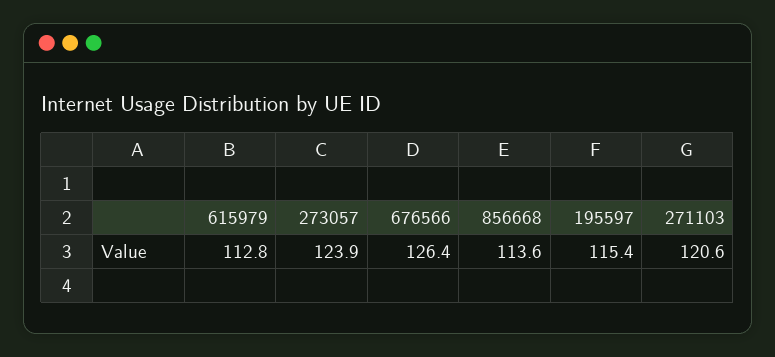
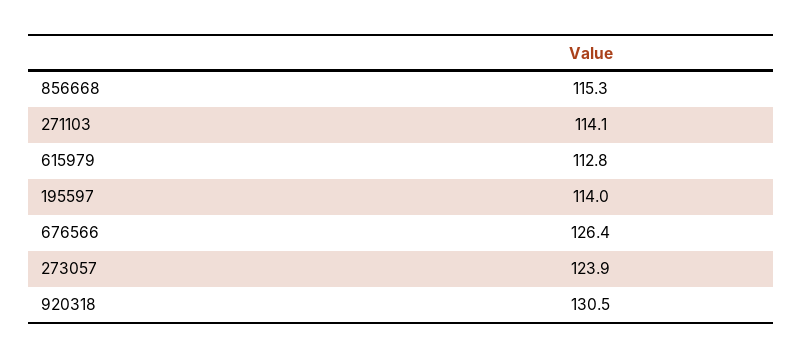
856668: 113.6 -> 115.3
195597: 115.4 -> 114
271103: 120.6 -> 114.1
920318: none -> 130.5

